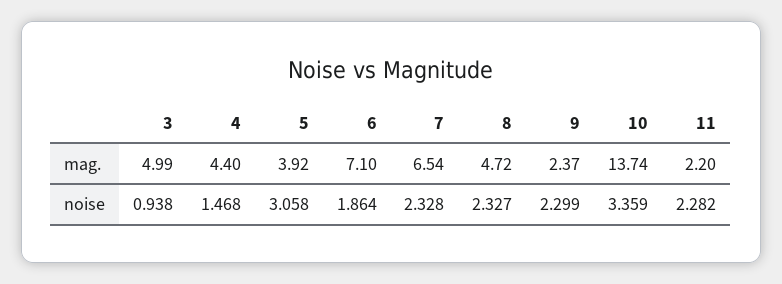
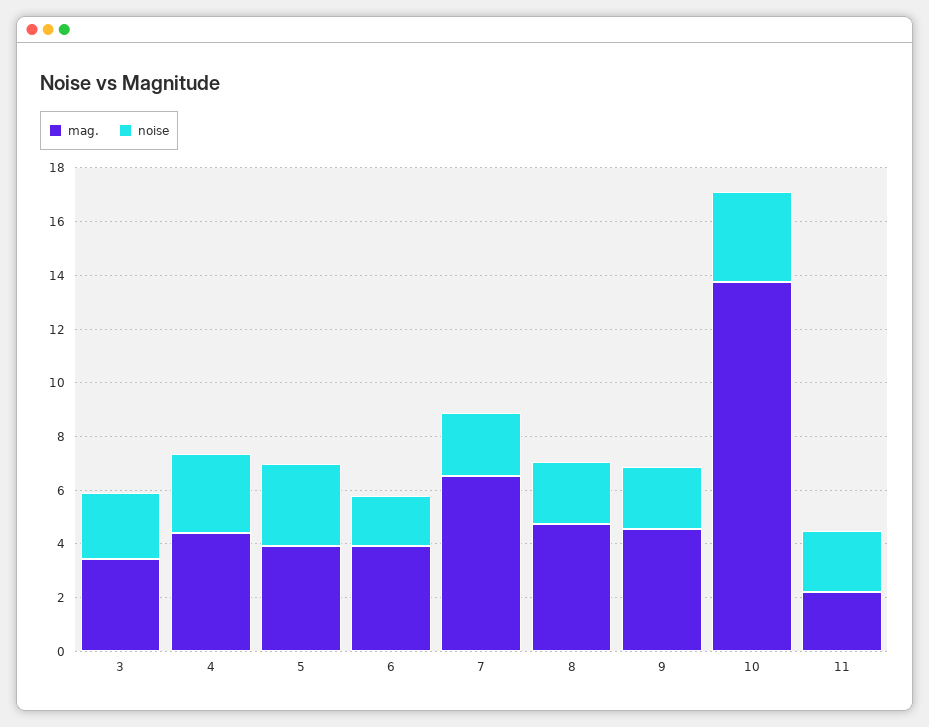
mag., 3: 4.99 -> 3.5
mag., 6: 7.1 -> 4
mag., 9: 2.37 -> 4.5
noise, 3: 0.938 -> 2.5
noise, 4: 1.468 -> 3

